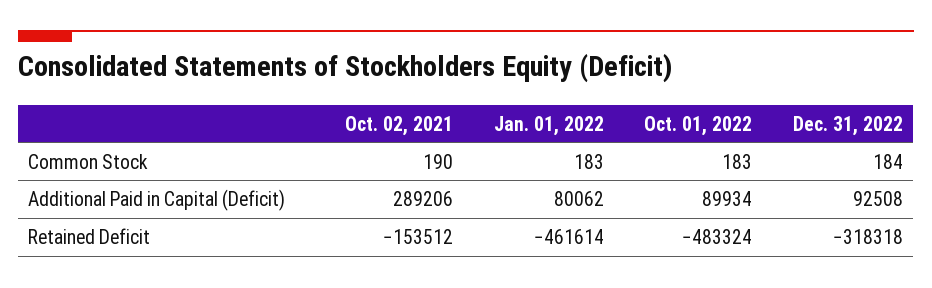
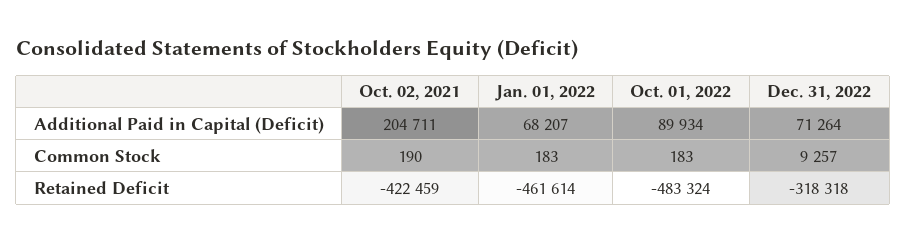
Dec. 31, 2022, Common Stock: 184 -> 9257
Oct. 02, 2021, Additional Paid in Capital (Deficit): 289206 -> 204711
Jan. 01, 2022, Additional Paid in Capital (Deficit): 80062 -> 68207
Dec. 31, 2022, Additional Paid in Capital (Deficit): 92508 -> 71264
Oct. 02, 2021, Retained Deficit: -153512 -> -422459

